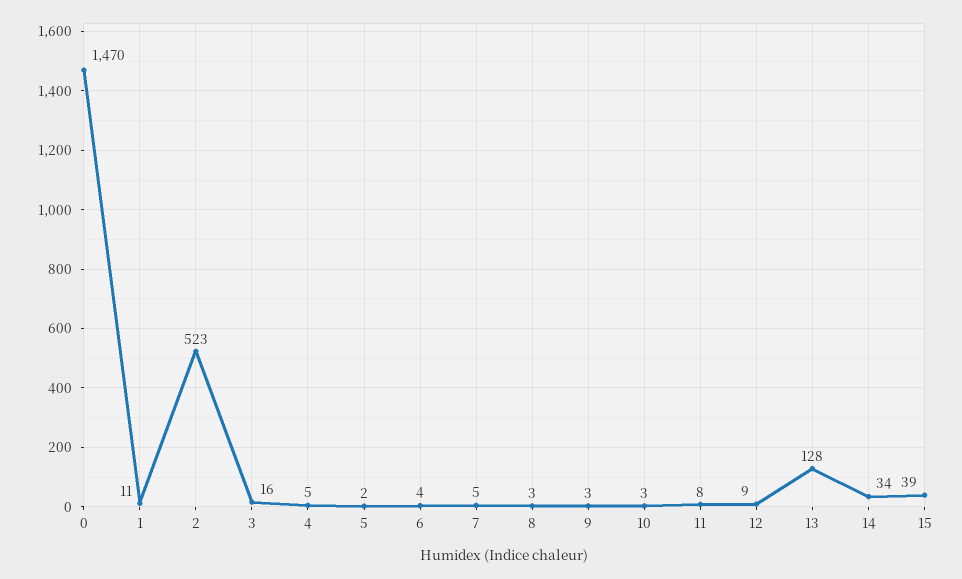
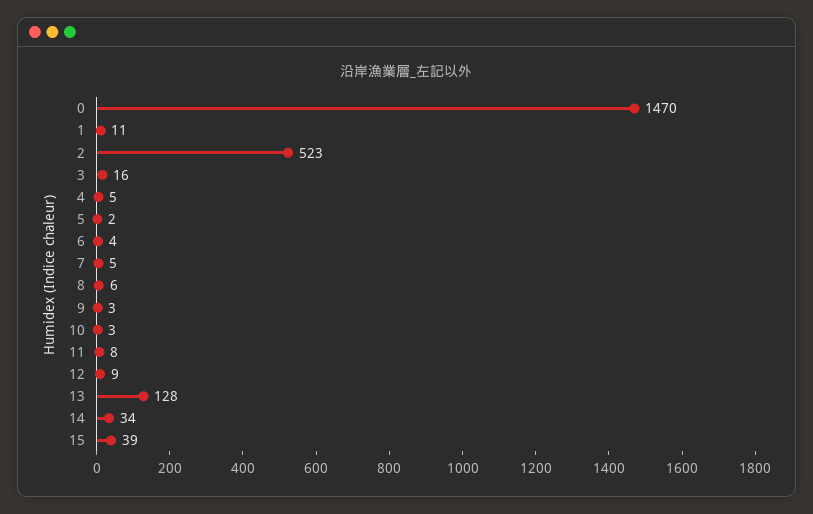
8: 3 -> 6

